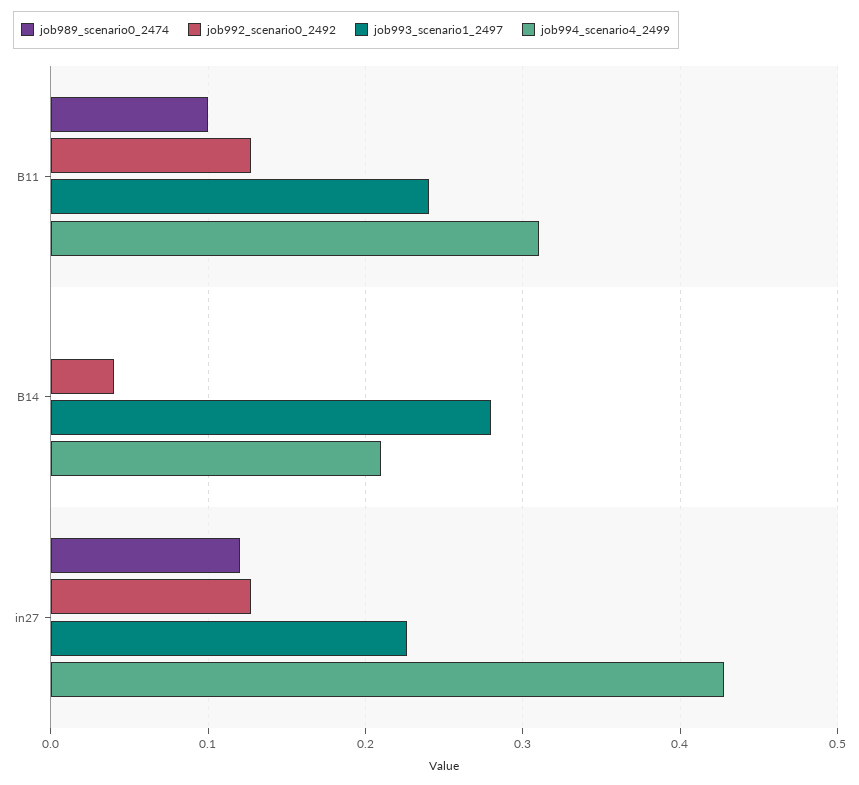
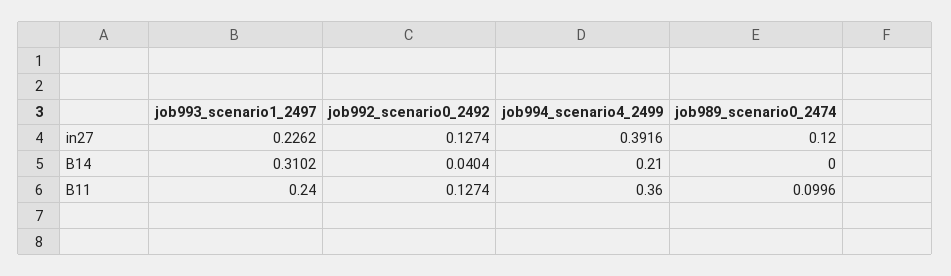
job994_scenario4_2499, B11: 0.31 -> 0.36
job993_scenario1_2497, B14: 0.28 -> 0.3102
job994_scenario4_2499, in27: 0.43 -> 0.3916

